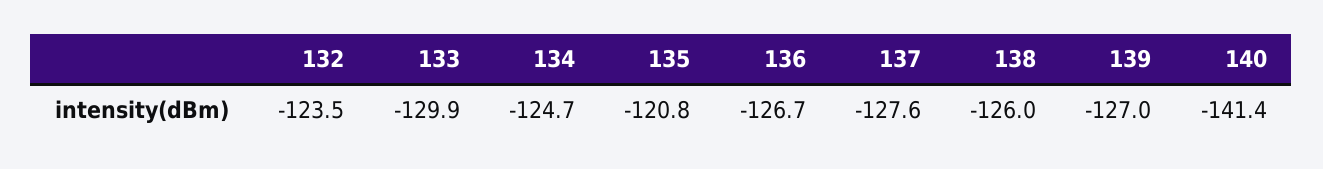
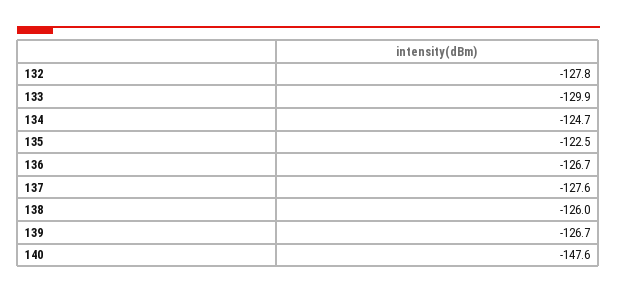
132: -123.5 -> -127.8
135: -120.8 -> -122.5
139: -127 -> -126.7
140: -141.4 -> -147.6

